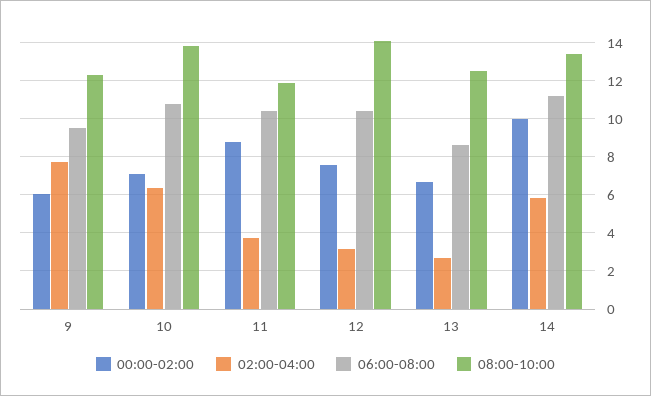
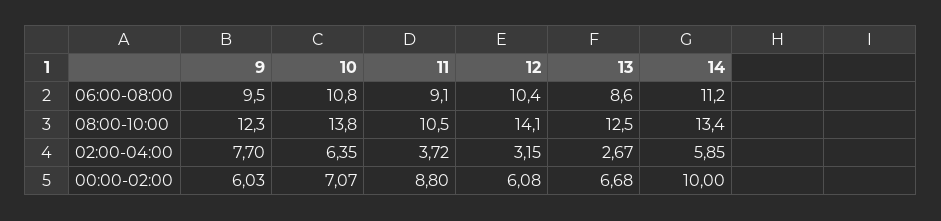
06:00-08:00, 11: 10.5 -> 9.1
08:00-10:00, 11: 12 -> 10.5
00:00-02:00, 12: 7.5 -> 6.08

